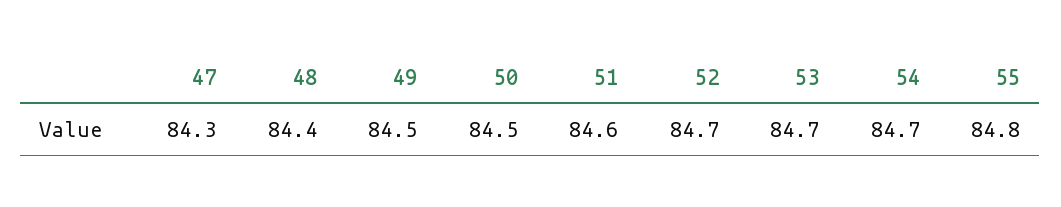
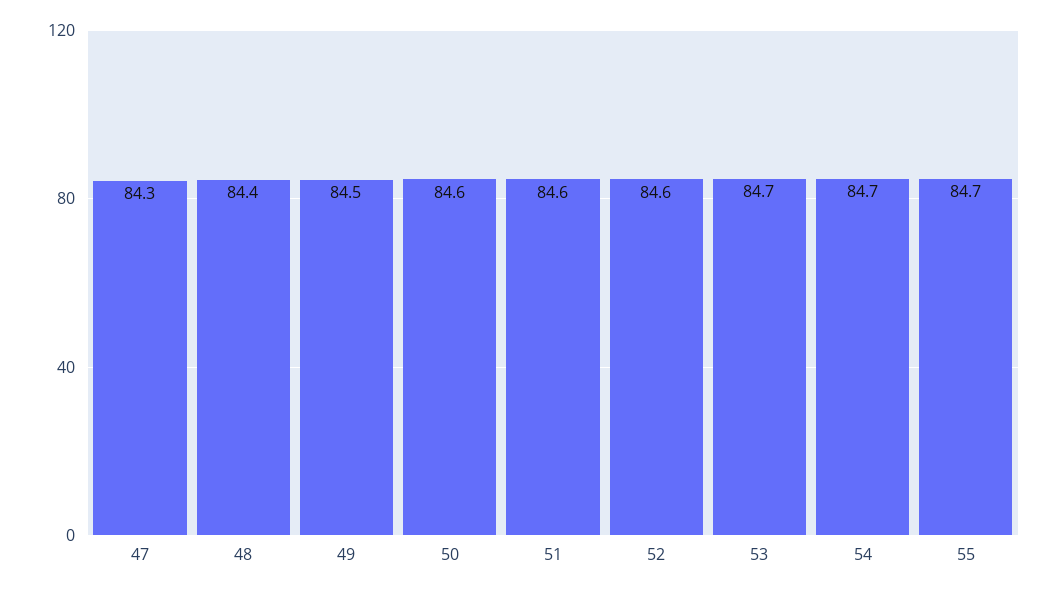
50: 84.5 -> 84.6
52: 84.7 -> 84.6
55: 84.8 -> 84.7

